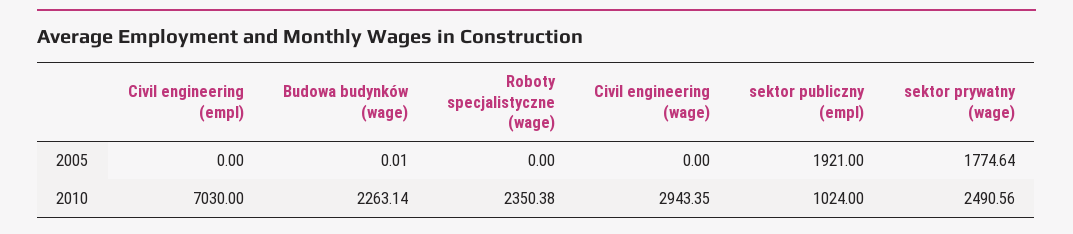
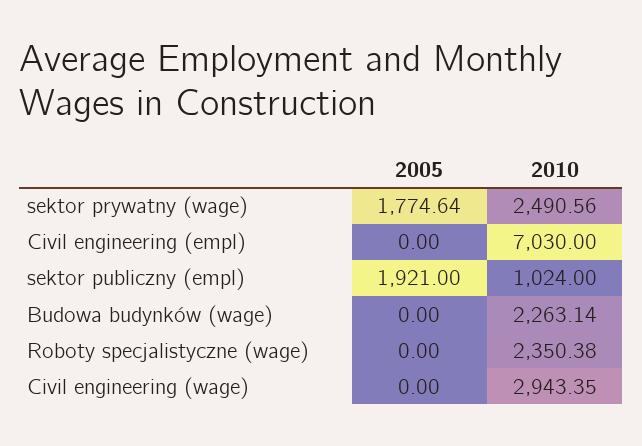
Budowa budynków (wage), 2005: 0.01 -> 0

